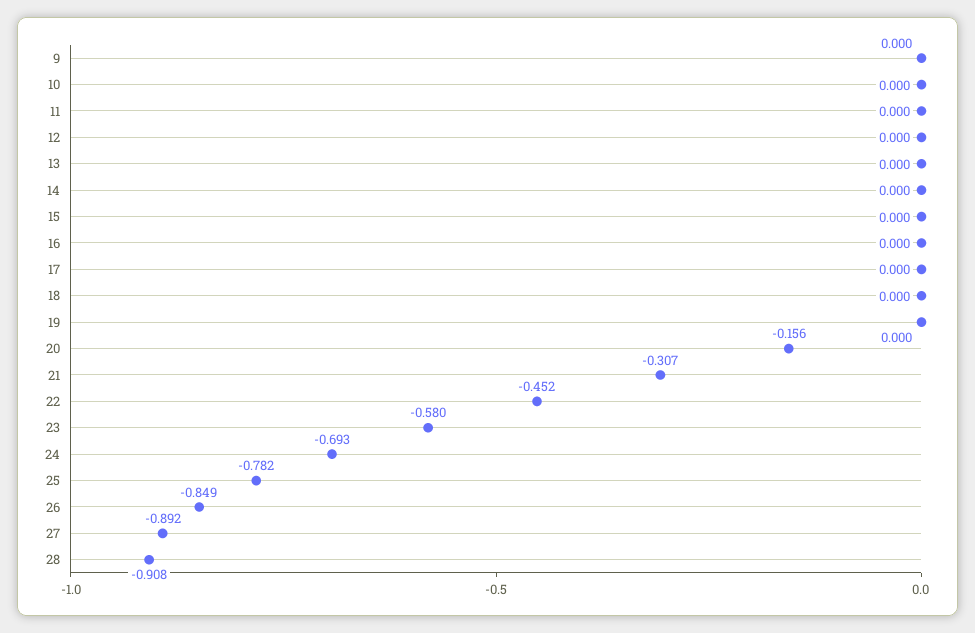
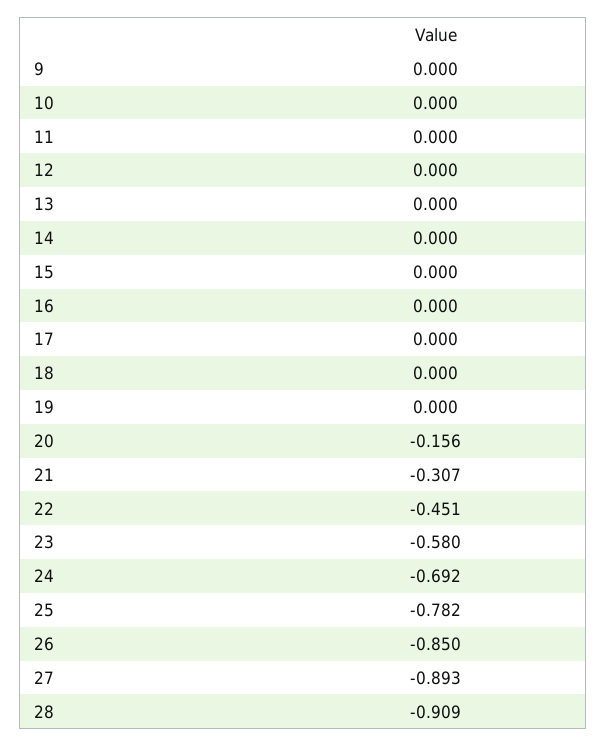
22: -0.452 -> -0.451
24: -0.693 -> -0.692
26: -0.849 -> -0.85
27: -0.892 -> -0.893
28: -0.908 -> -0.909

